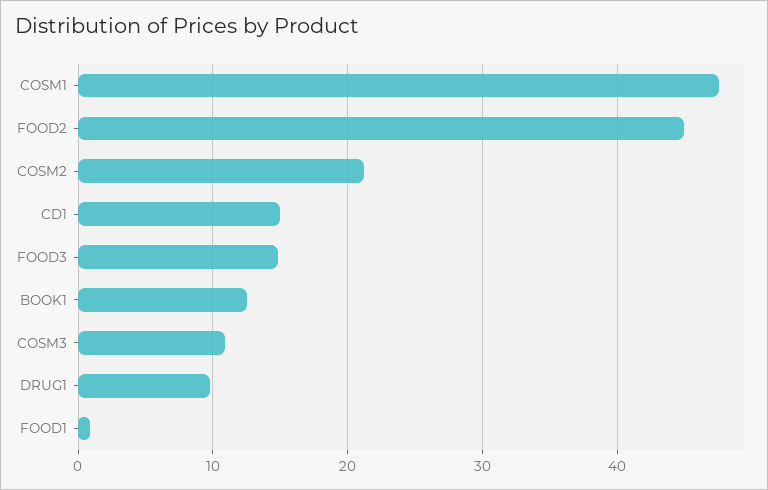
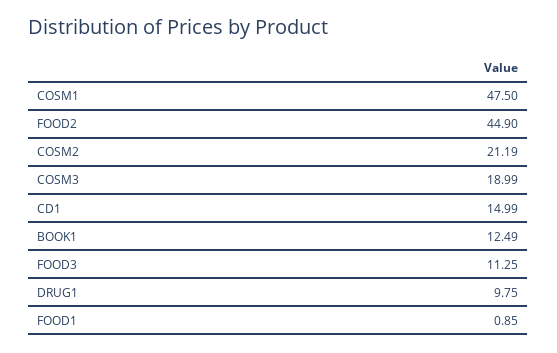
FOOD3: 15 -> 11.25
COSM3: 11 -> 18.99

